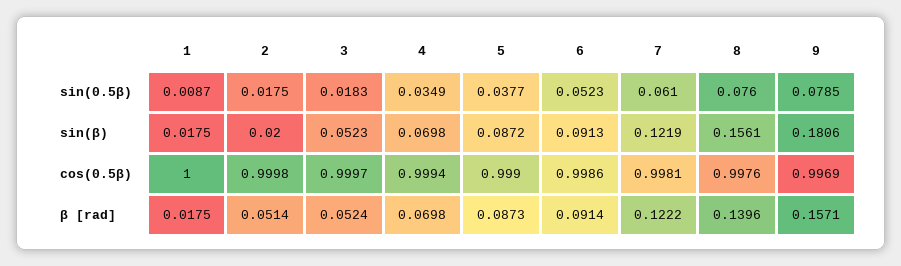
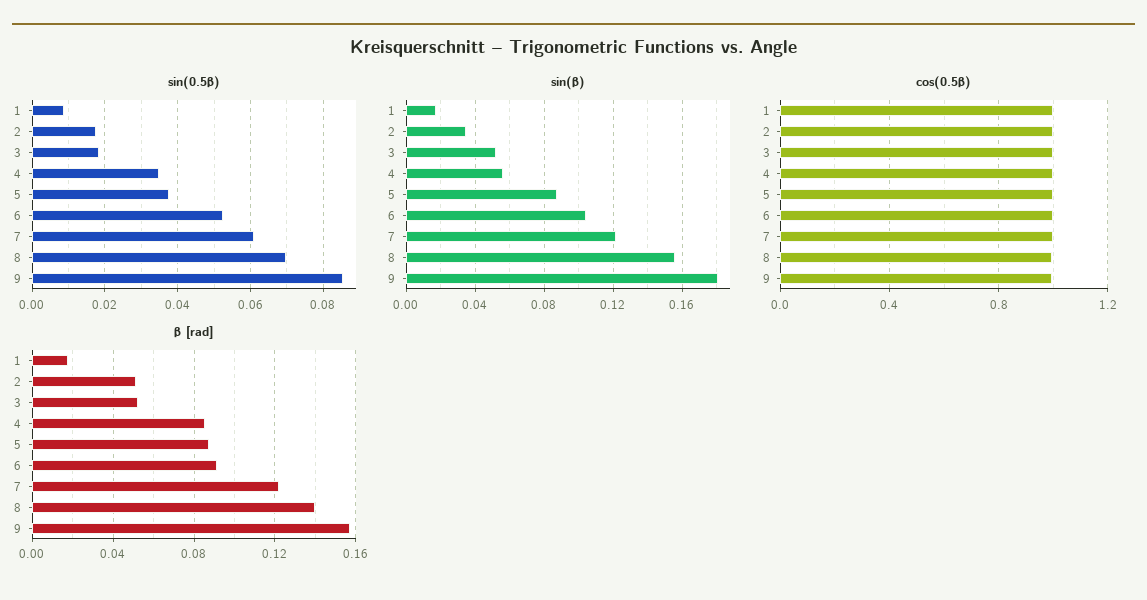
sin(0.5β), 8: 0.076 -> 0.07
sin(0.5β), 9: 0.0785 -> 0.086
sin(β), 2: 0.02 -> 0.035
sin(β), 4: 0.0698 -> 0.055
sin(β), 6: 0.0913 -> 0.105
β [rad], 4: 0.0698 -> 0.085

